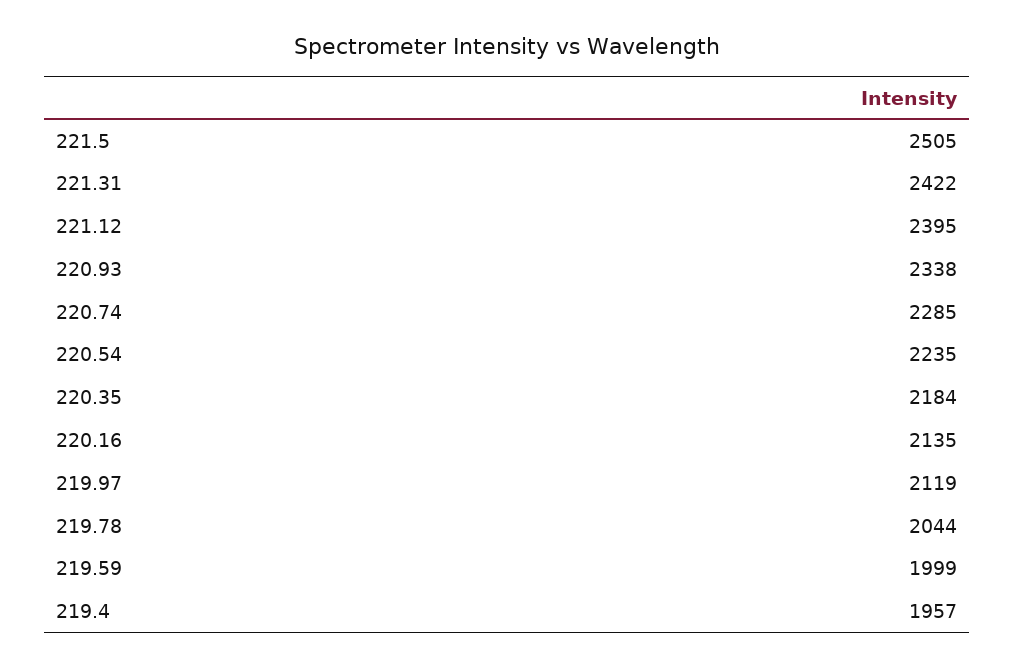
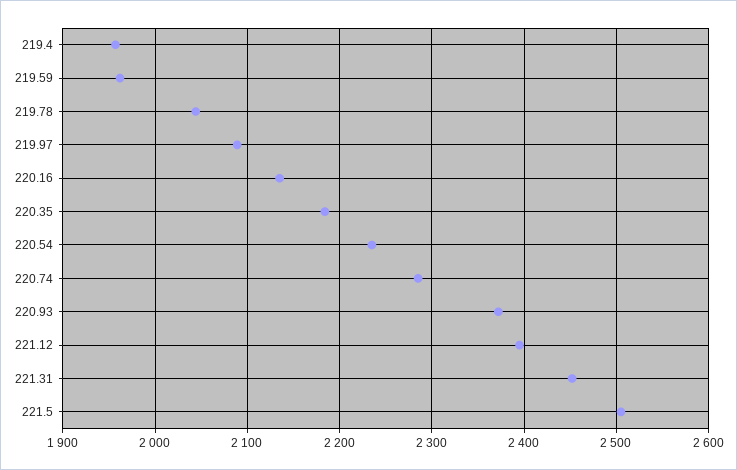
221.31: 2422 -> 2450
220.93: 2338 -> 2370
219.97: 2119 -> 2090
219.59: 1999 -> 1960

